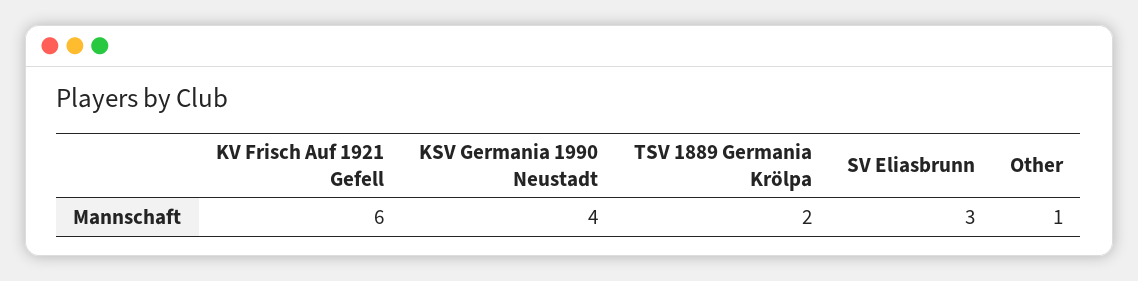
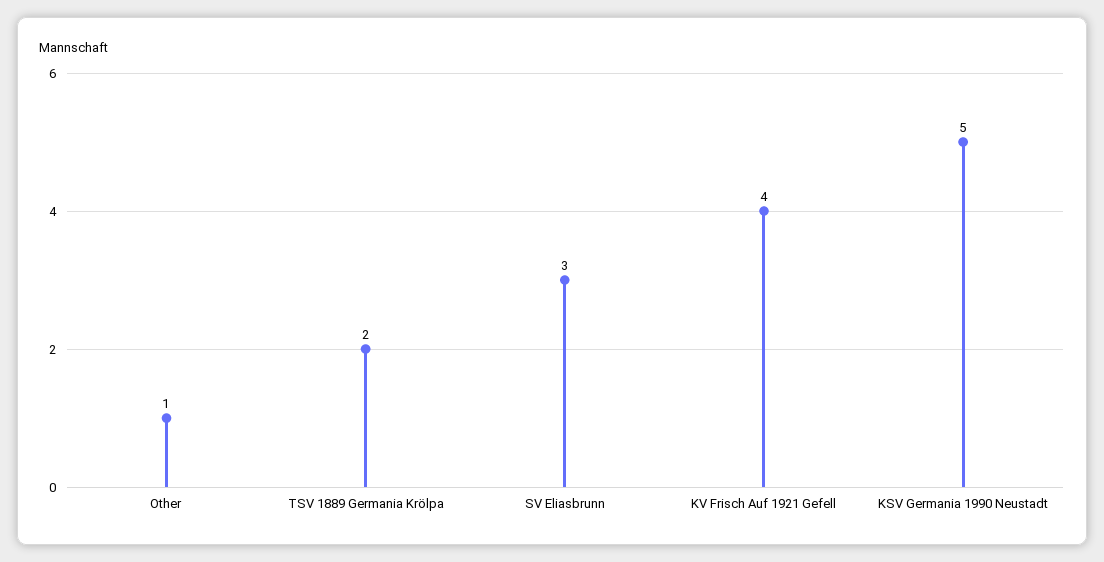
KV Frisch Auf 1921 Gefell: 6 -> 4
KSV Germania 1990 Neustadt: 4 -> 5

